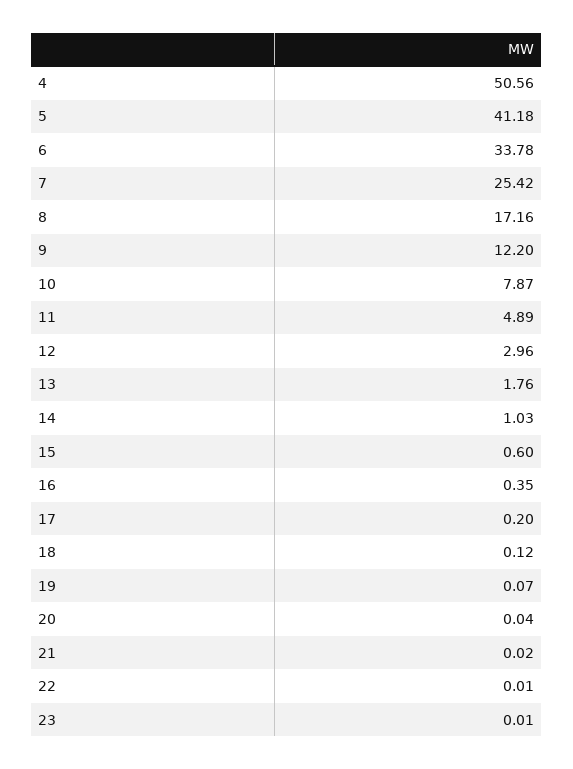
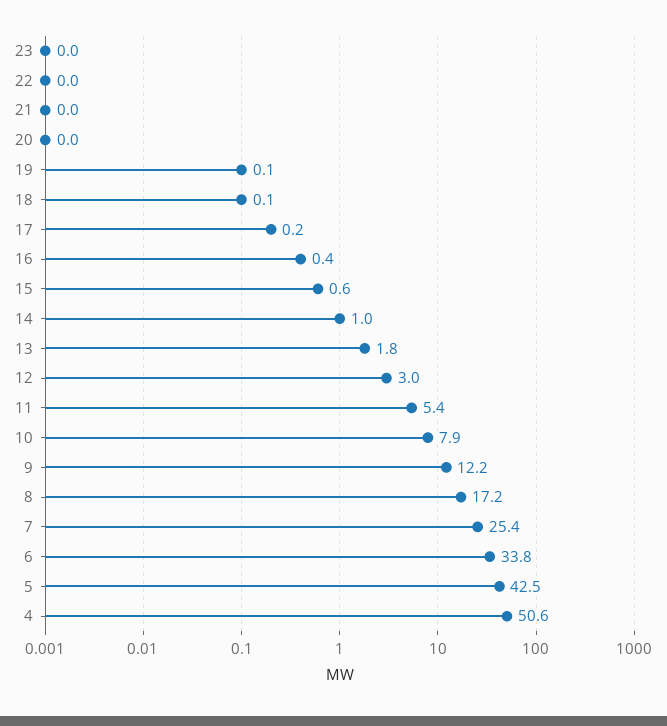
5: 41.18 -> 42.5
11: 4.89 -> 5.4

